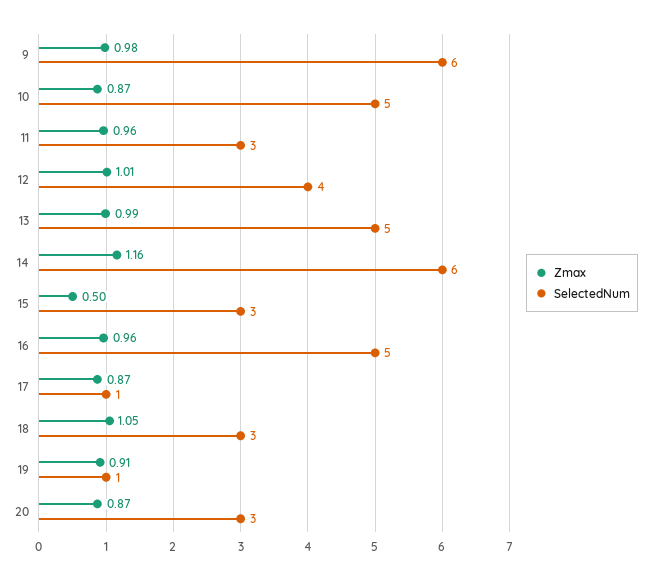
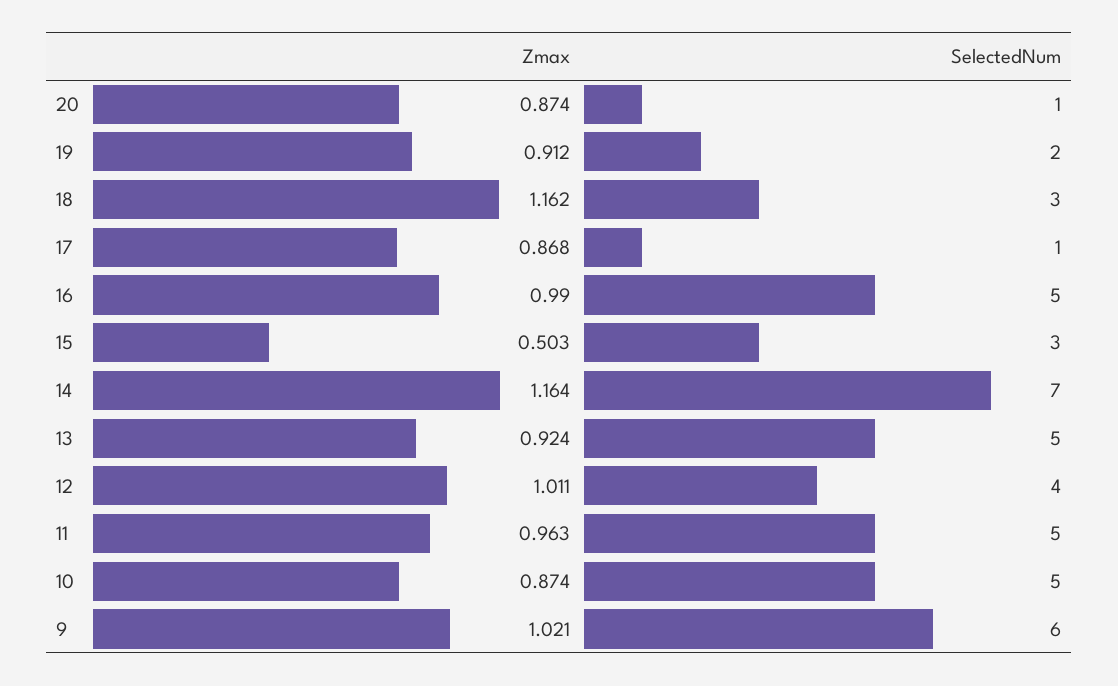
Zmax, 9: 0.98 -> 1.021
SelectedNum, 11: 3 -> 5
Zmax, 13: 0.99 -> 0.924
SelectedNum, 14: 6 -> 7
Zmax, 16: 0.96 -> 0.99
Zmax, 18: 1.05 -> 1.162
SelectedNum, 19: 1 -> 2
SelectedNum, 20: 3 -> 1

